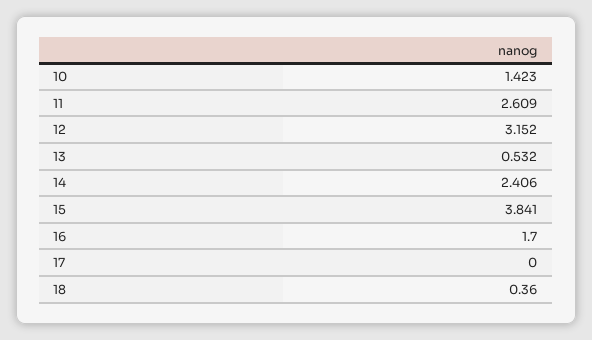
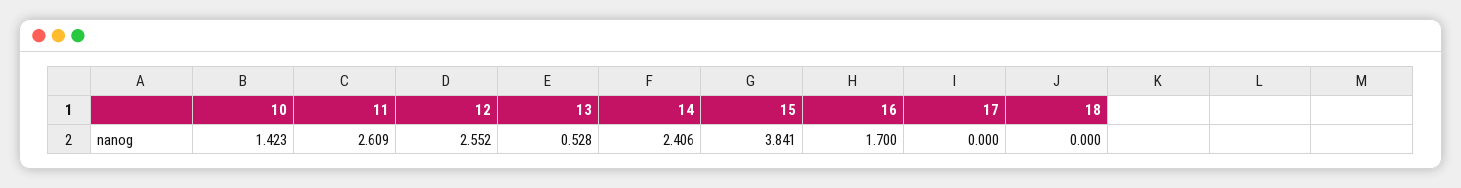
12: 3.152 -> 2.552
13: 0.532 -> 0.528
18: 0.36 -> 0

